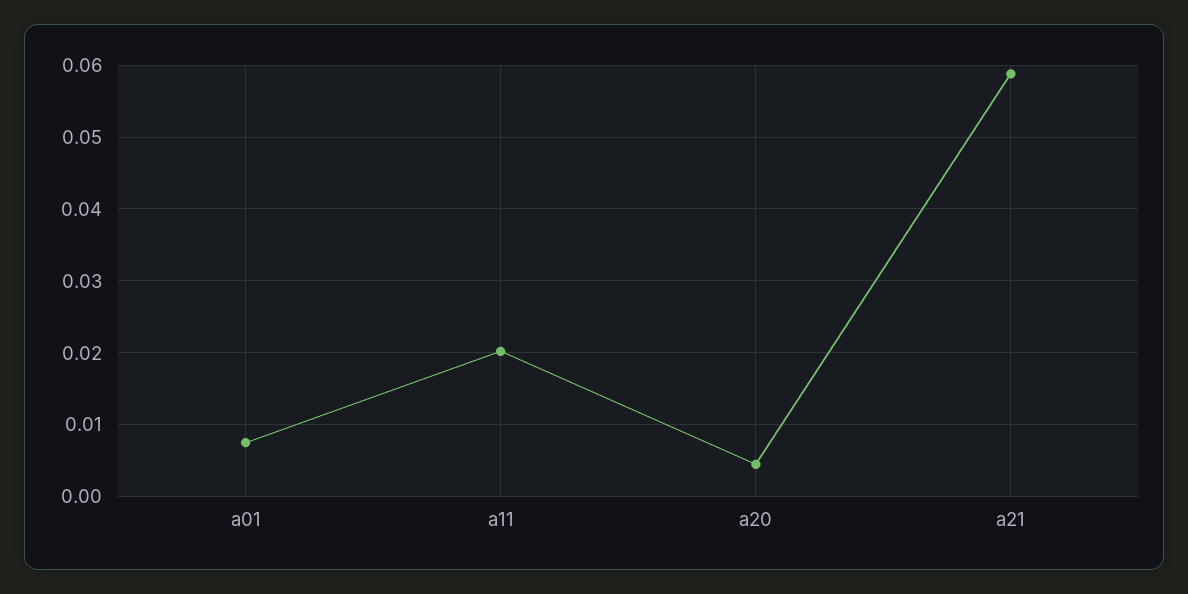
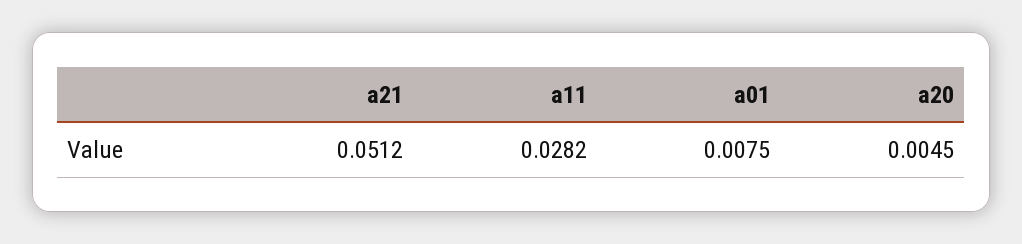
a11: 0.02 -> 0.0282
a21: 0.059 -> 0.0512

